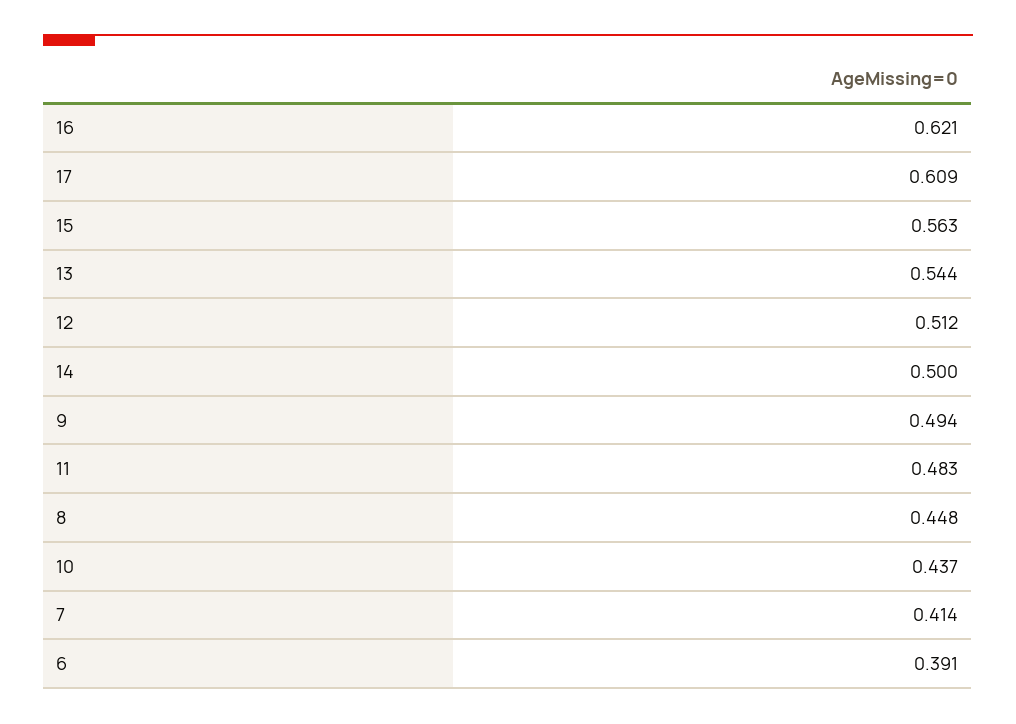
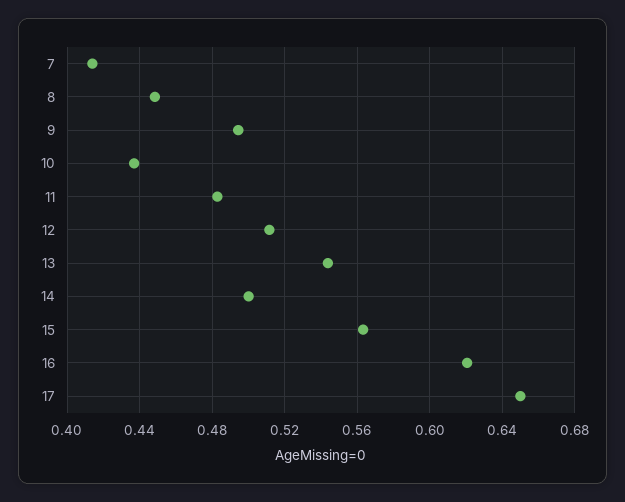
17: 0.609 -> 0.65
6: 0.391 -> none

